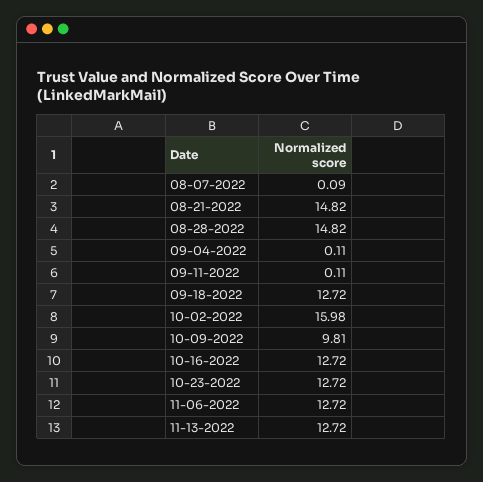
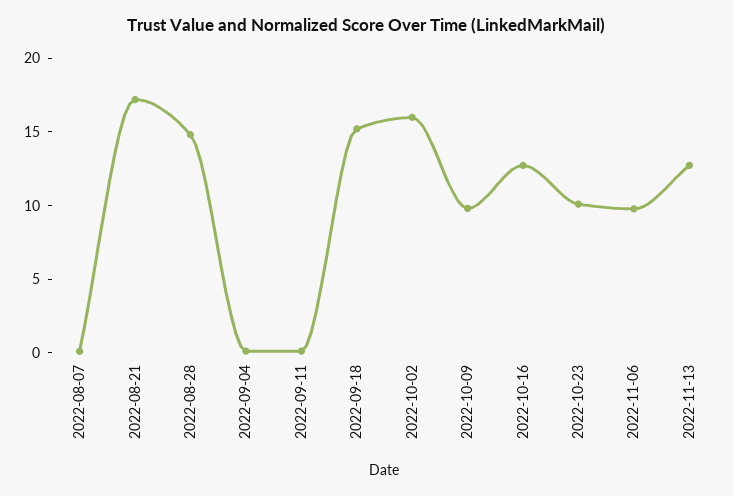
08-21-2022: 14.82 -> 17
09-18-2022: 12.72 -> 15
10-23-2022: 12.72 -> 10
11-06-2022: 12.72 -> 10

